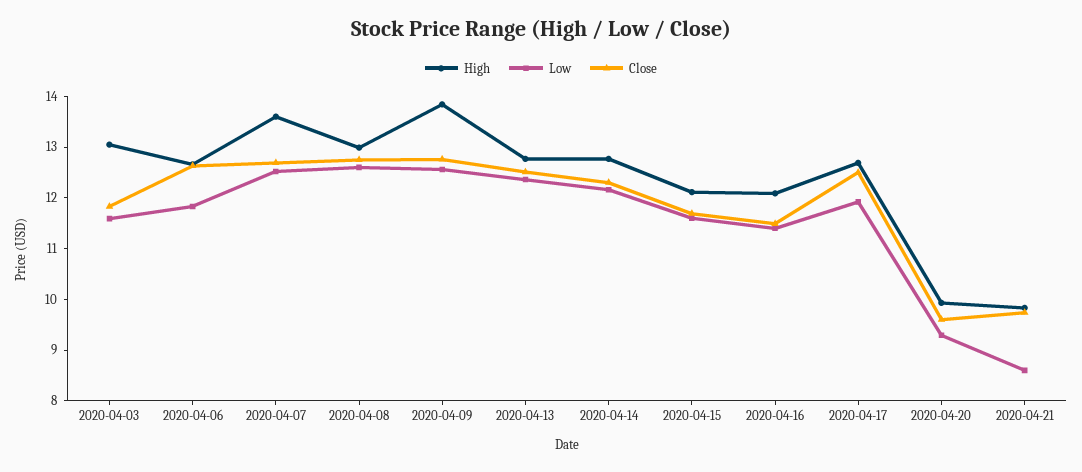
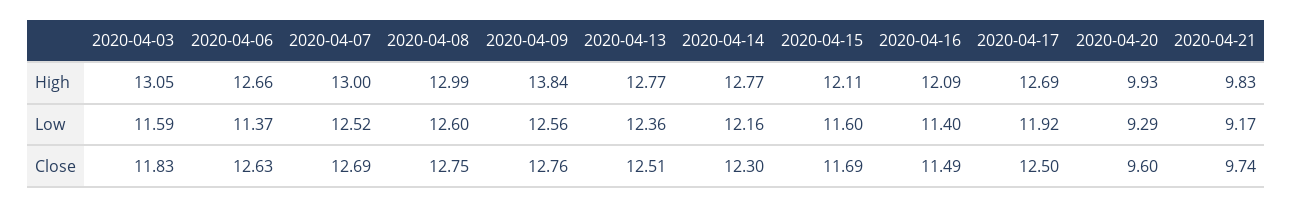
Low, 2020-04-06: 11.8 -> 11.37
High, 2020-04-07: 13.6 -> 13
Low, 2020-04-21: 8.6 -> 9.17

